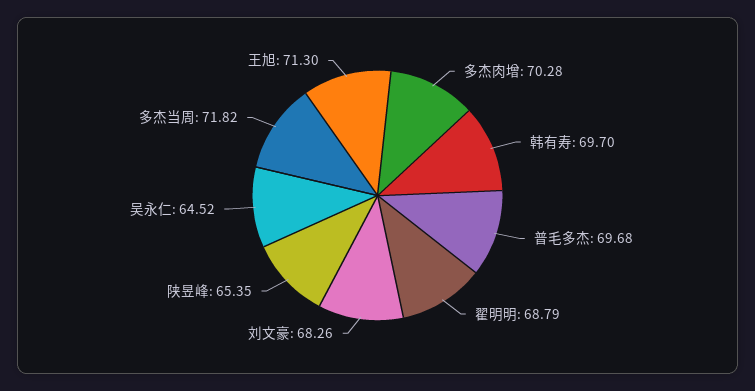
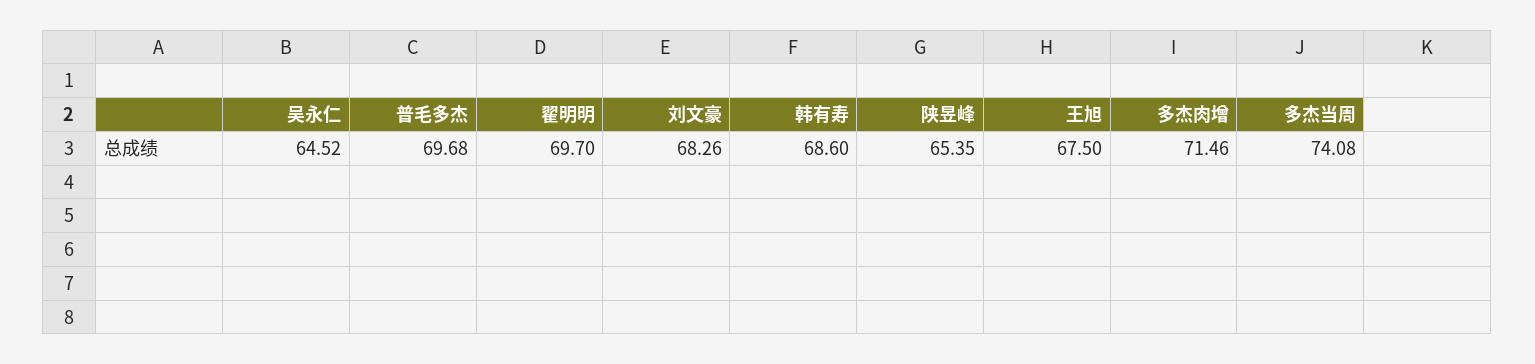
多杰肉增: 70.28 -> 71.46
韩有寿: 69.7 -> 68.6
翟明明: 68.79 -> 69.7
多杰当周: 71.82 -> 74.08
王旭: 71.3 -> 67.5

